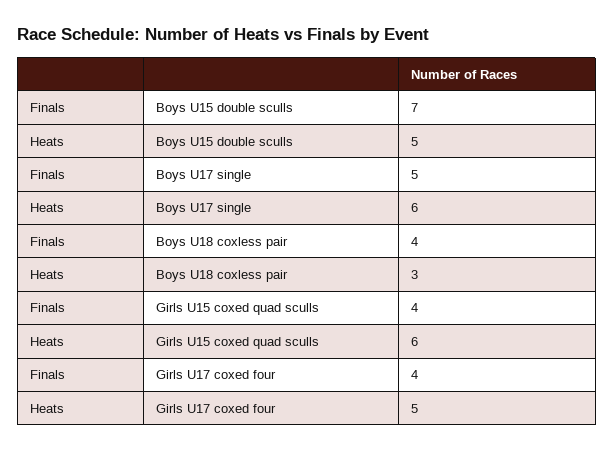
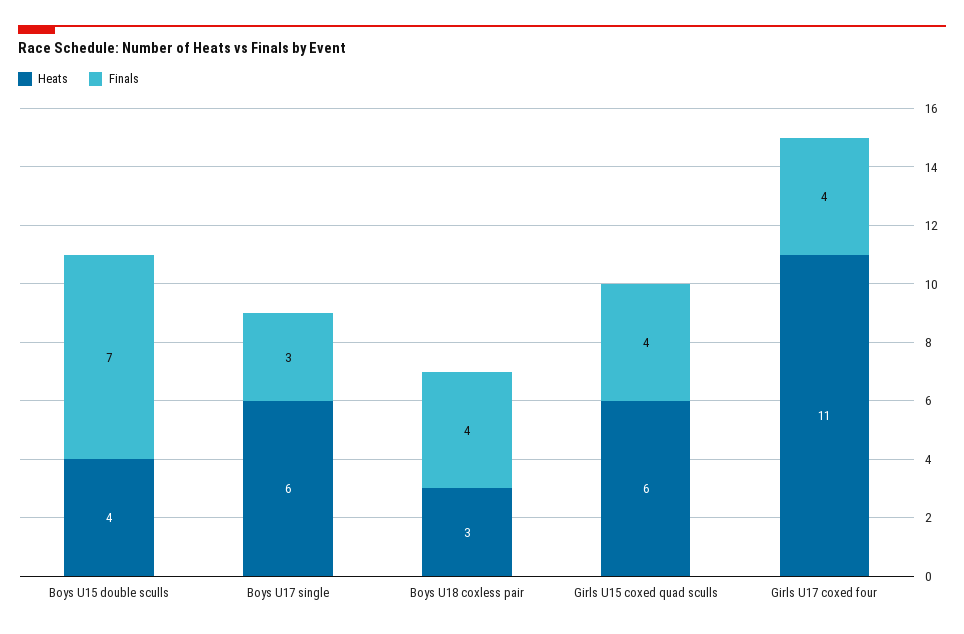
Heats, Boys U15 double sculls: 5 -> 4
Finals, Boys U17 single: 5 -> 3
Heats, Girls U17 coxed four: 5 -> 11

